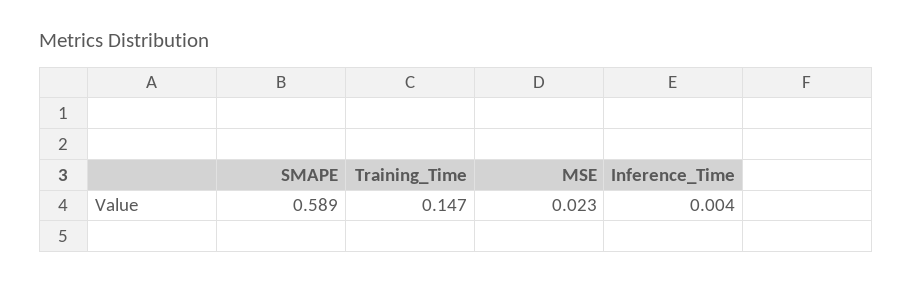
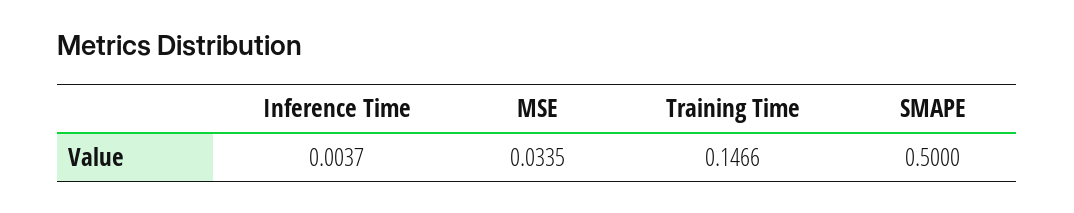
SMAPE: 0.589 -> 0.5
MSE: 0.023 -> 0.0335

